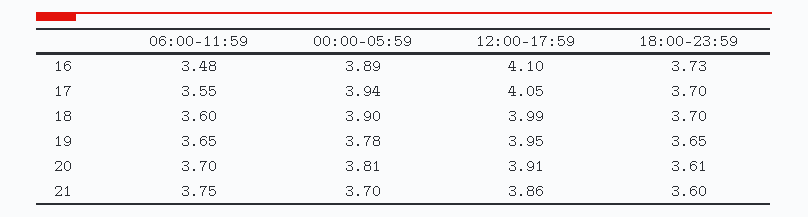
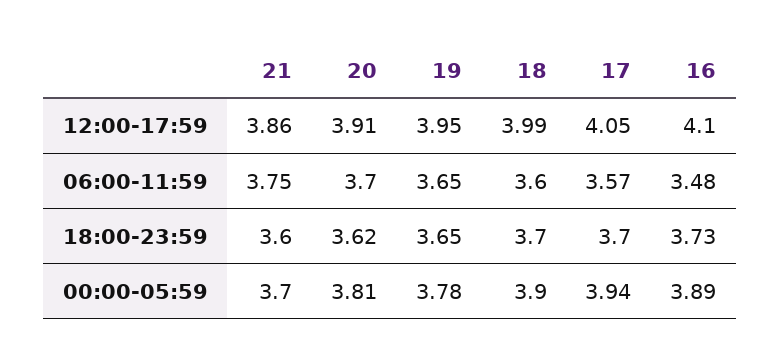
06:00-11:59, 17: 3.55 -> 3.57
18:00-23:59, 20: 3.61 -> 3.62

